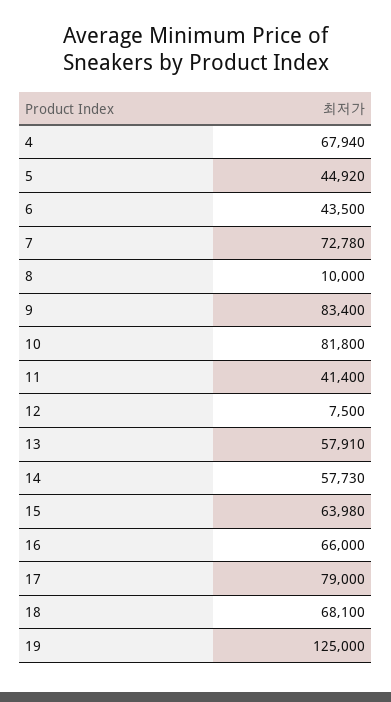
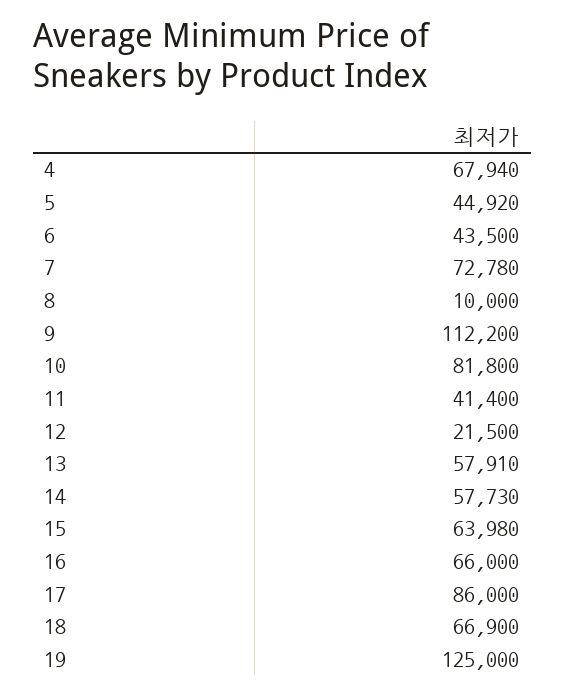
9: 83400 -> 112200
12: 7500 -> 21500
17: 79000 -> 86000
18: 68100 -> 66900

